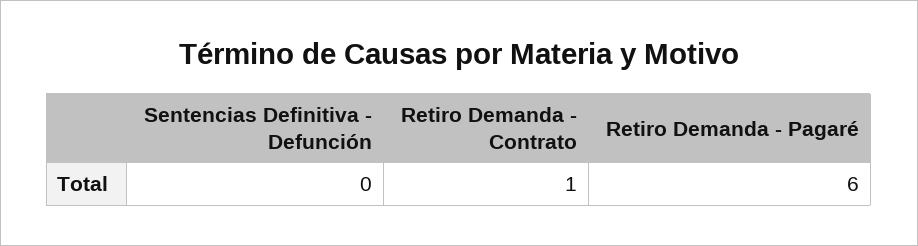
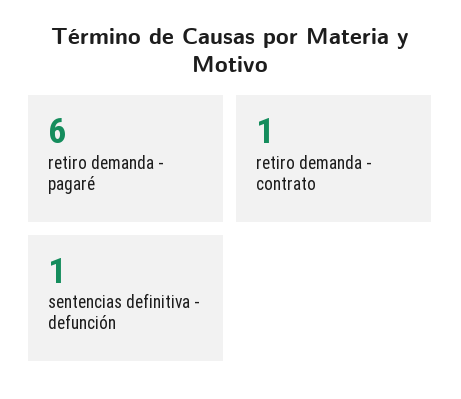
Sentencias Definitiva - Defunción: 0 -> 1

